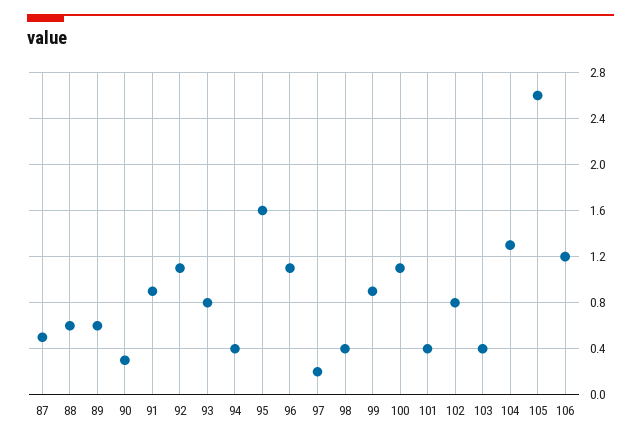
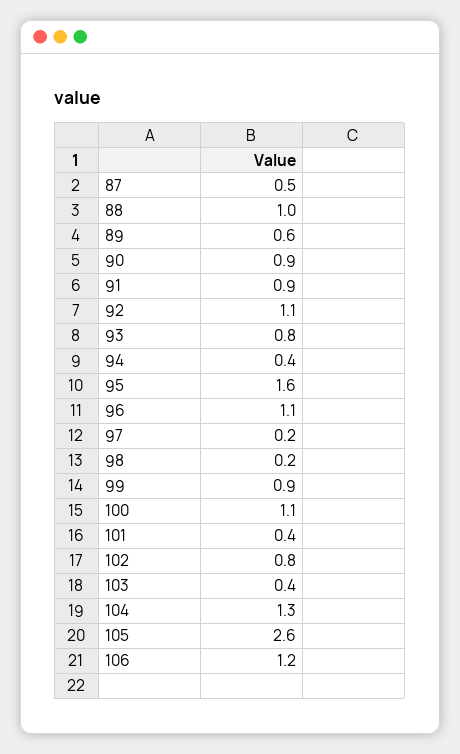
88: 0.6 -> 1
90: 0.3 -> 0.9
98: 0.4 -> 0.2

